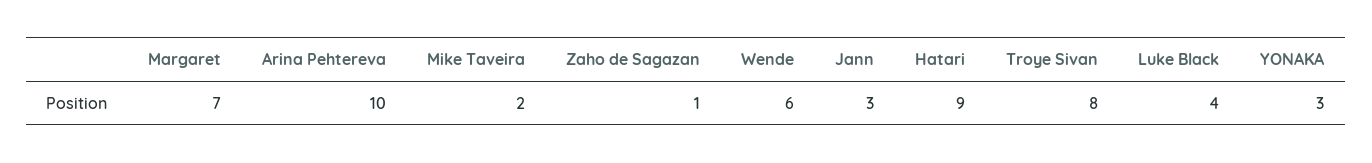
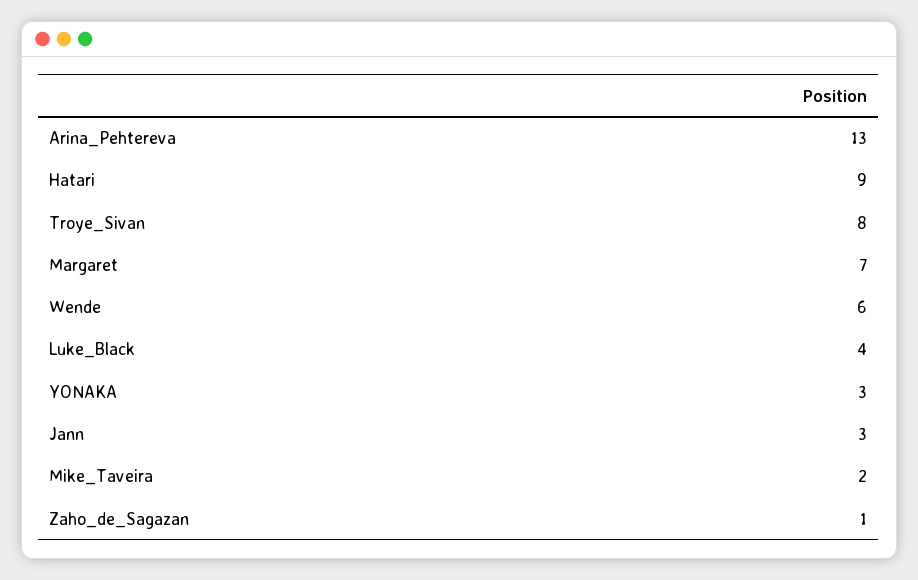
Arina Pehtereva: 10 -> 13

